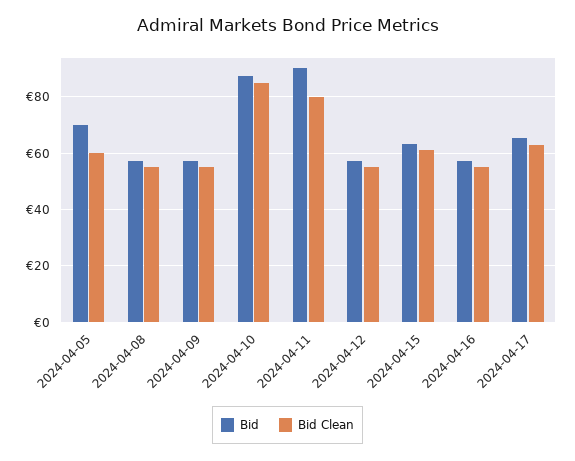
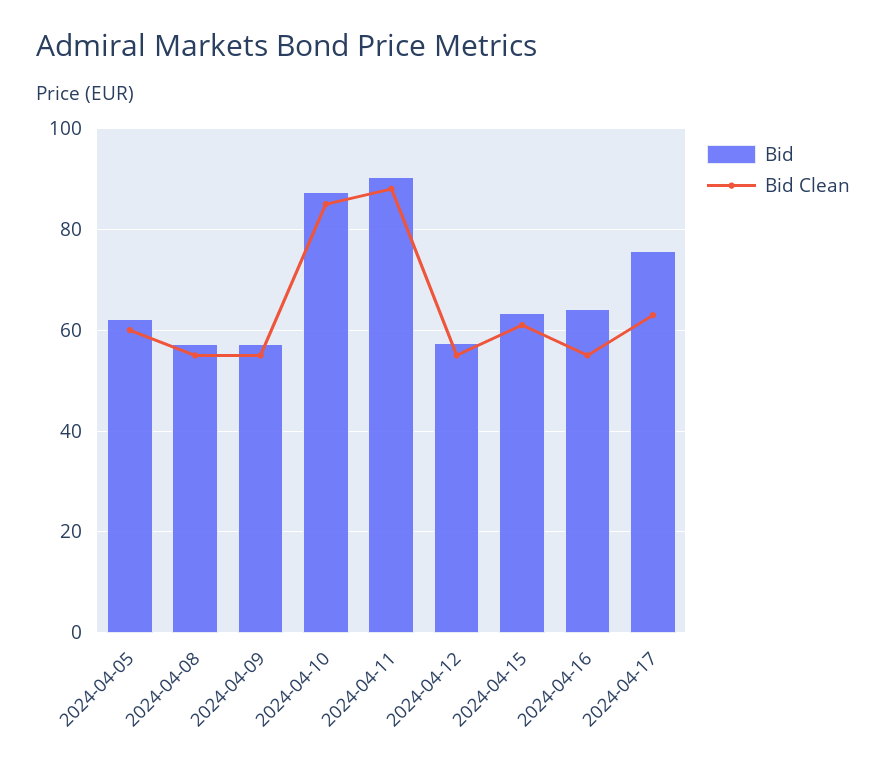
Bid, 2024-04-05: 70 -> 62
Bid Clean, 2024-04-11: 80 -> 88
Bid, 2024-04-16: 57.5 -> 64
Bid, 2024-04-17: 65 -> 76

